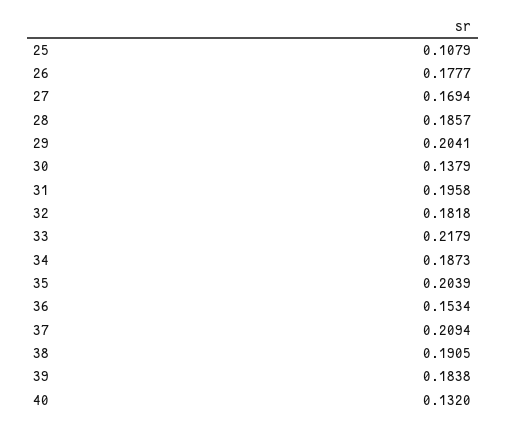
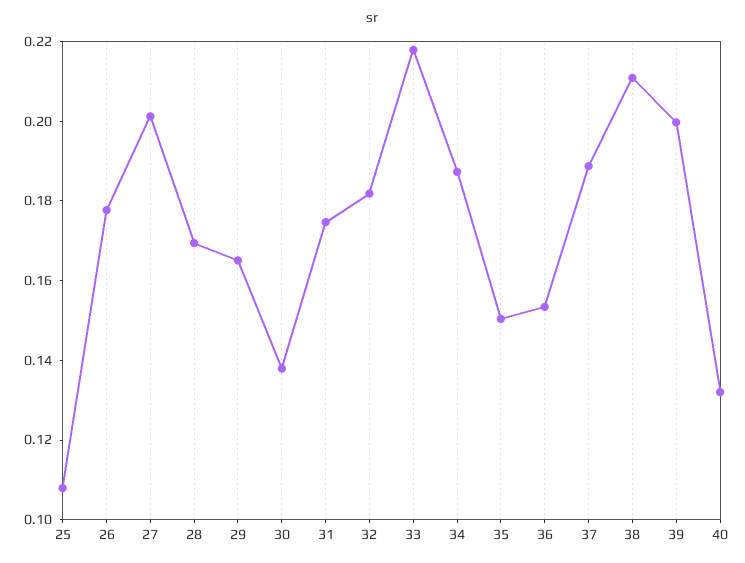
27: 0.1694 -> 0.2
28: 0.1857 -> 0.17
29: 0.2041 -> 0.165
31: 0.1958 -> 0.175
35: 0.2039 -> 0.15
37: 0.2094 -> 0.19
38: 0.1905 -> 0.21
39: 0.1838 -> 0.2

